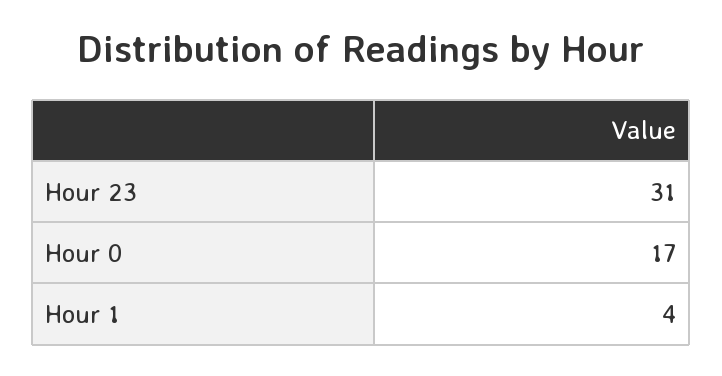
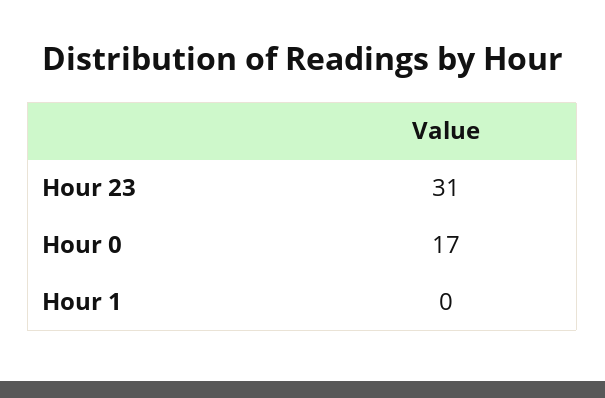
Hour 1: 4 -> 0

